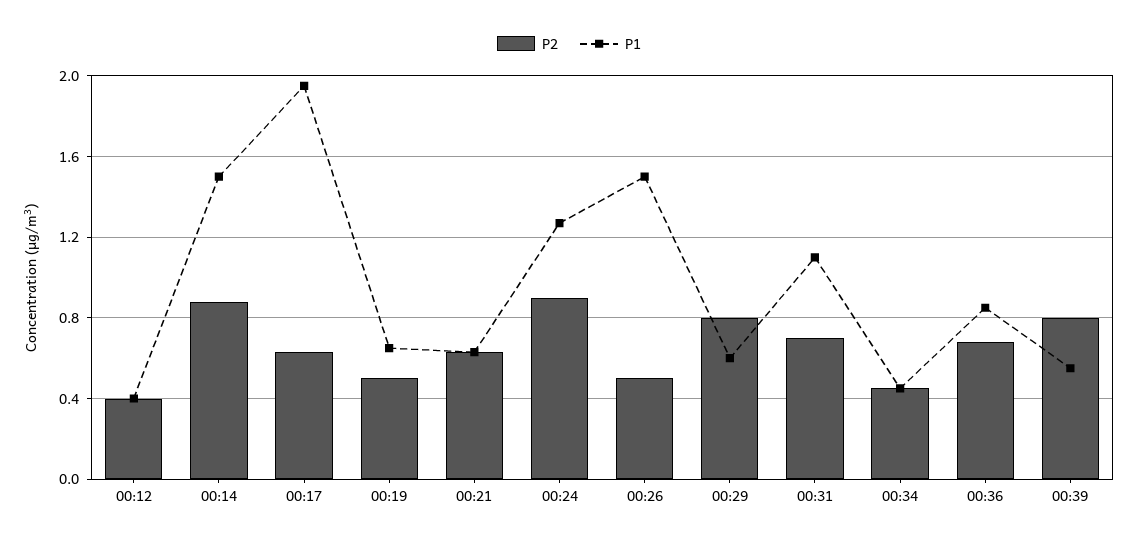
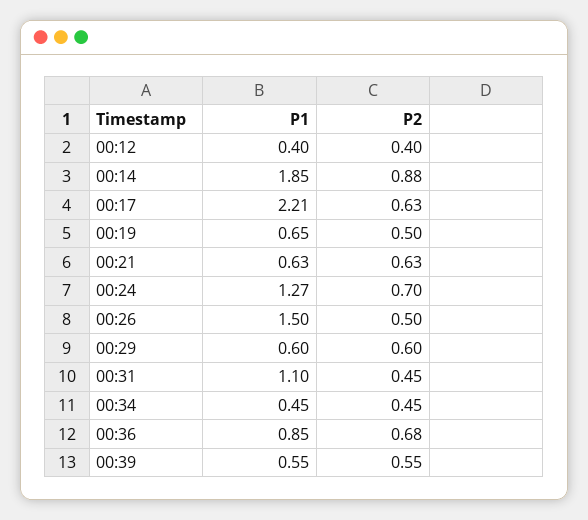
P1, 00:14: 1.5 -> 1.85
P1, 00:17: 1.95 -> 2.21
P2, 00:24: 0.9 -> 0.7
P2, 00:29: 0.8 -> 0.6
P2, 00:31: 0.7 -> 0.45
P2, 00:39: 0.8 -> 0.55

